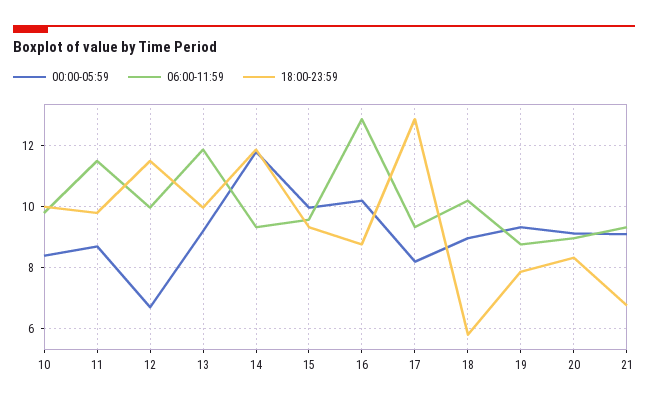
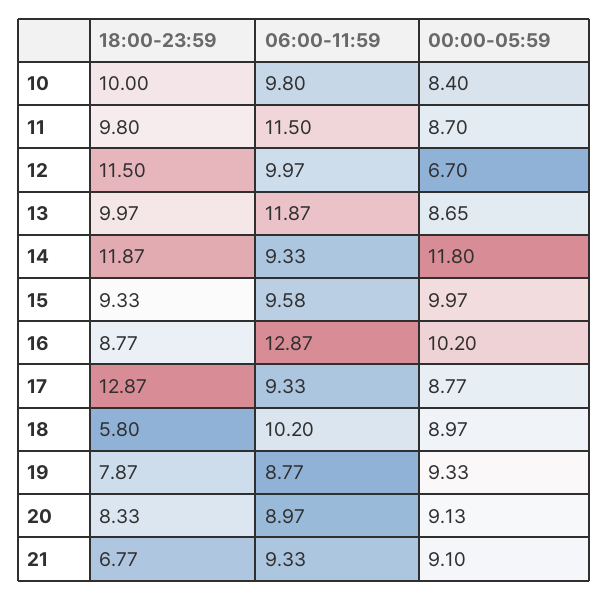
00:00-05:59, 13: 9.2 -> 8.65
00:00-05:59, 17: 8.2 -> 8.77

